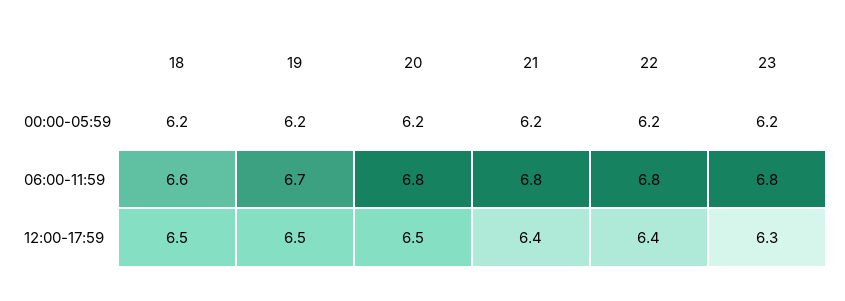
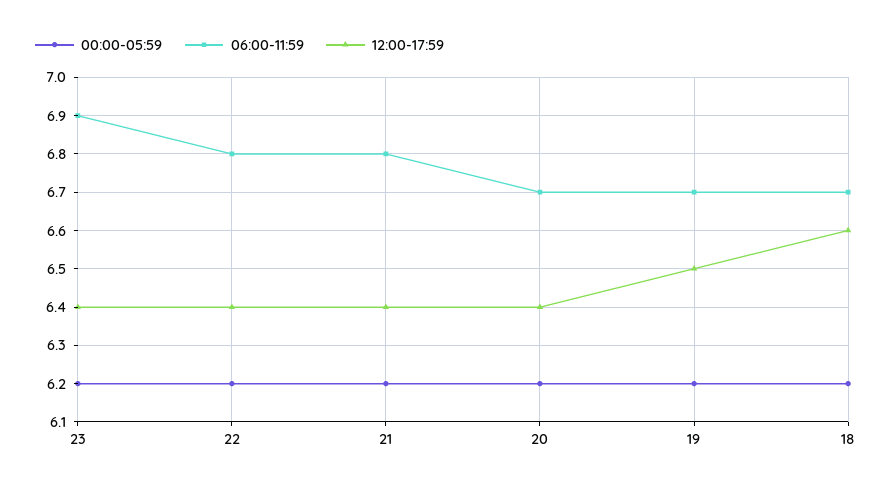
06:00-11:59, 18: 6.6 -> 6.7
06:00-11:59, 20: 6.8 -> 6.7
06:00-11:59, 23: 6.8 -> 6.9
12:00-17:59, 18: 6.5 -> 6.6
12:00-17:59, 20: 6.5 -> 6.4
12:00-17:59, 23: 6.3 -> 6.4

